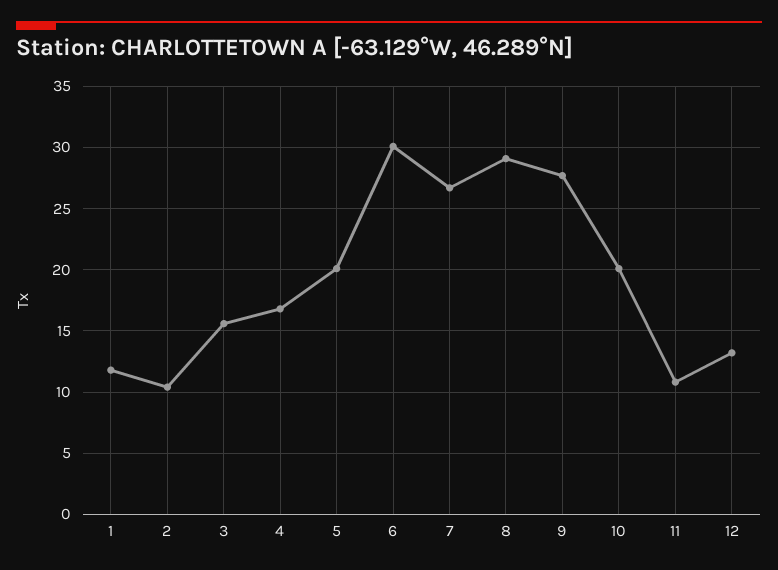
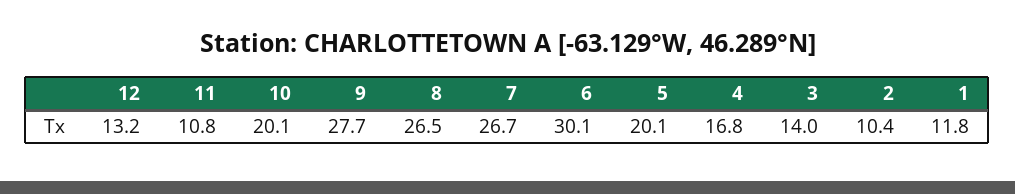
3: 15.5 -> 14
8: 29 -> 26.5

